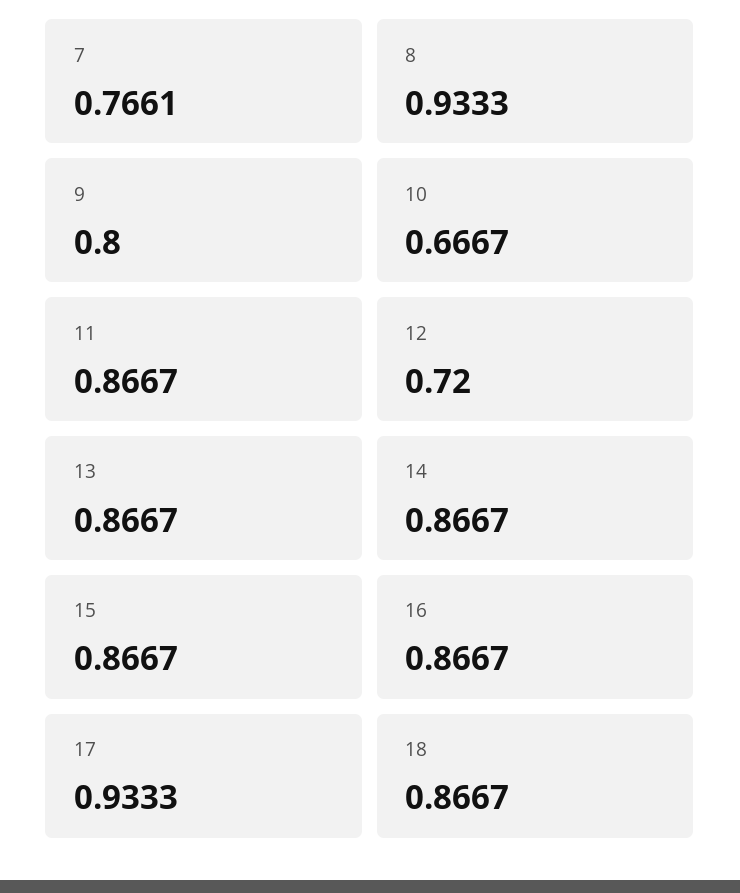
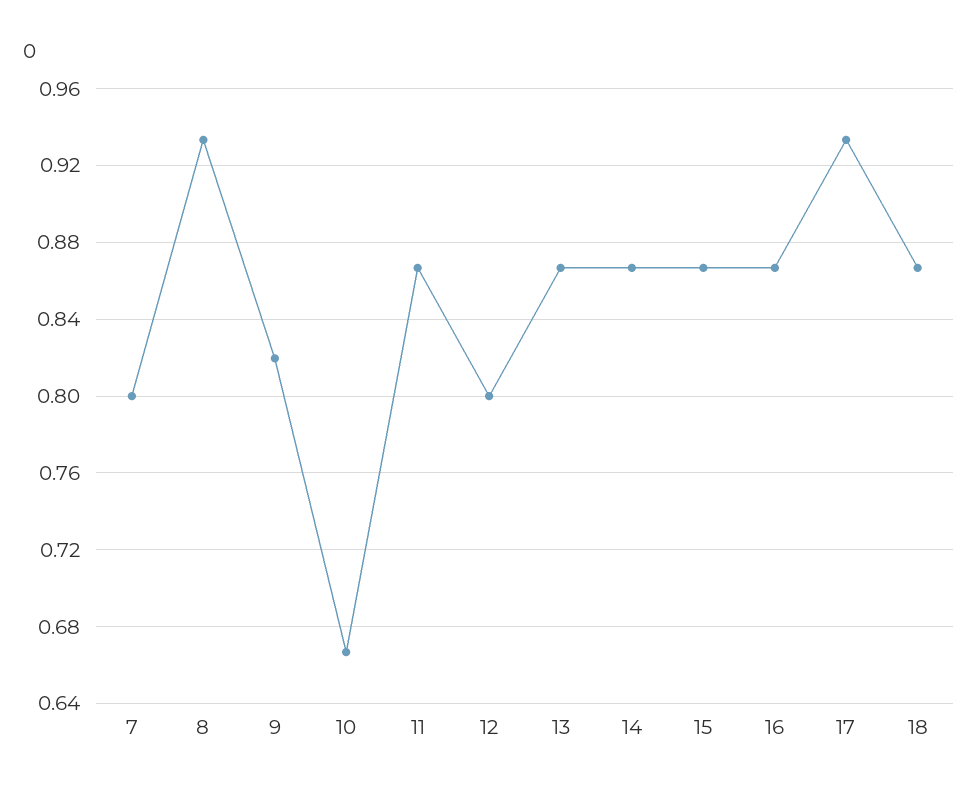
7: 0.7661 -> 0.8
9: 0.8 -> 0.82
12: 0.72 -> 0.8

